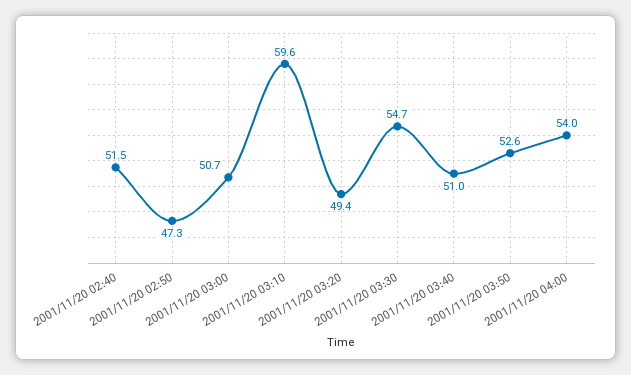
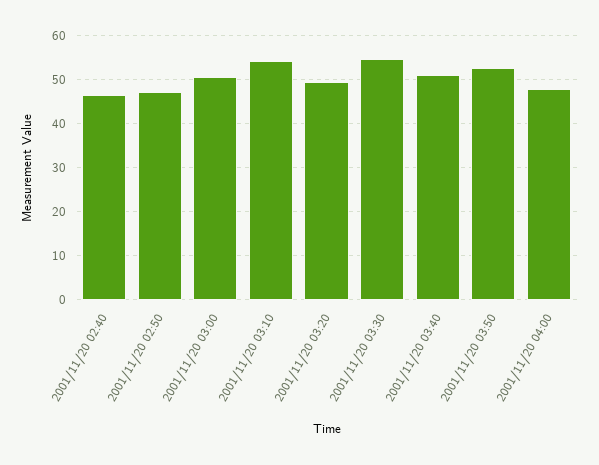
2001/11/20 02:40: 51.5 -> 46
2001/11/20 03:10: 59.6 -> 54
2001/11/20 04:00: 54 -> 48

